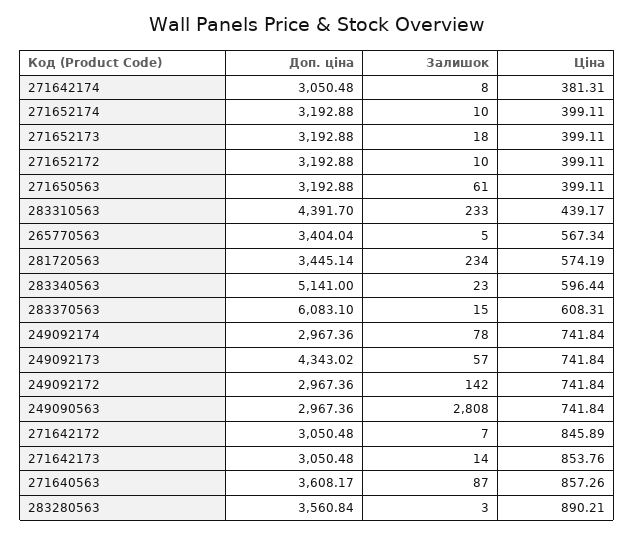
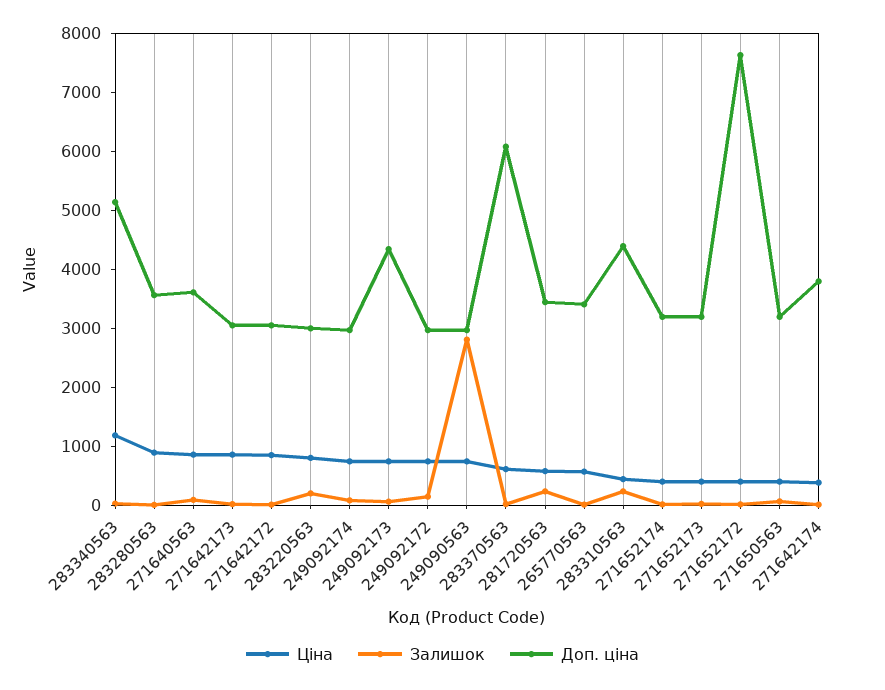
Доп. ціна, 271642174: 3050.48 -> 3800
Доп. ціна, 271652172: 3192.88 -> 7600
Ціна, 283340563: 596.44 -> 1200
Ціна, 283220563: none -> 800
Залишок, 283220563: none -> 200
Доп. ціна, 283220563: none -> 3000

